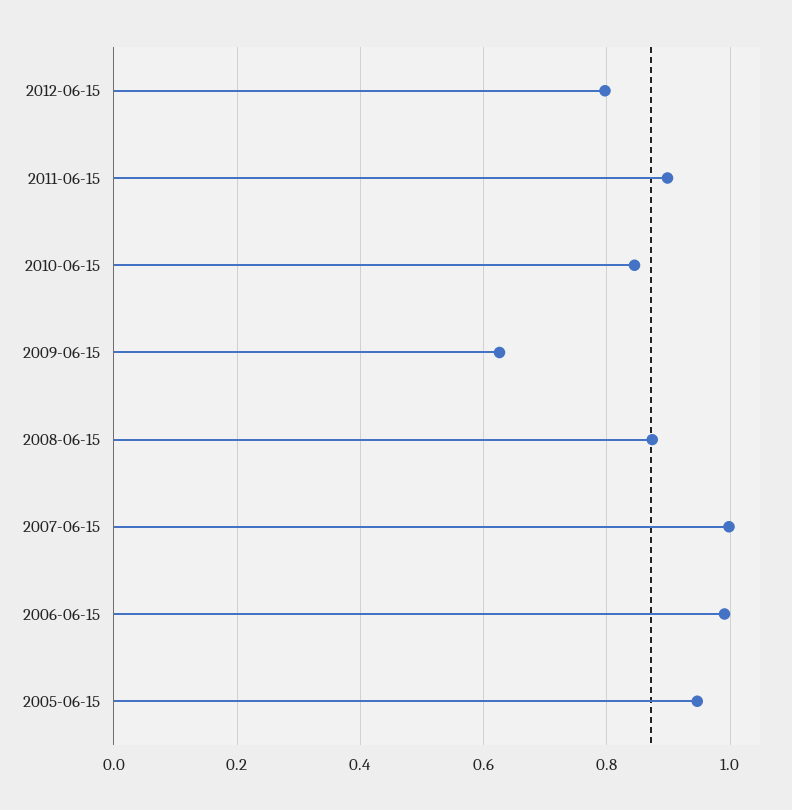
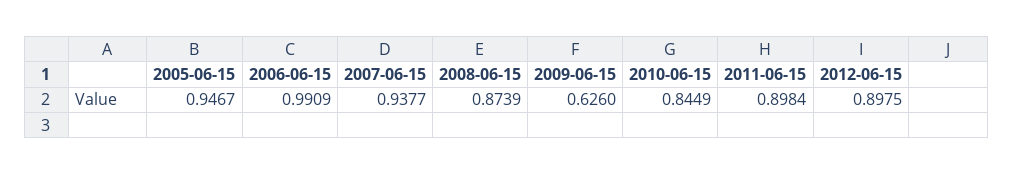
2012-06-15: 0.8 -> 0.8975
2007-06-15: 1 -> 0.9377

